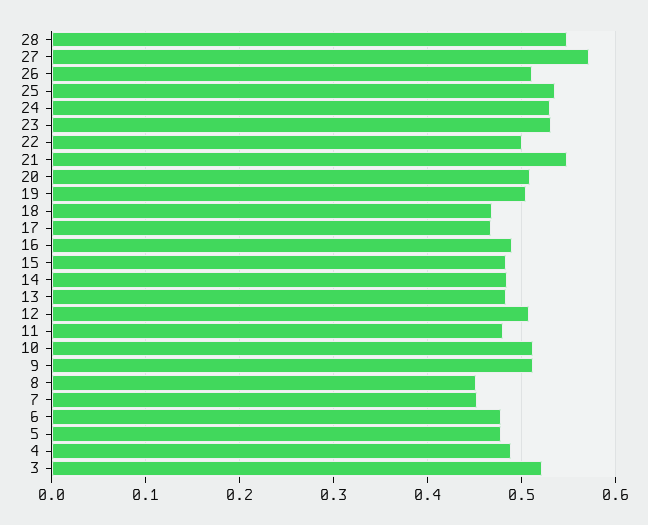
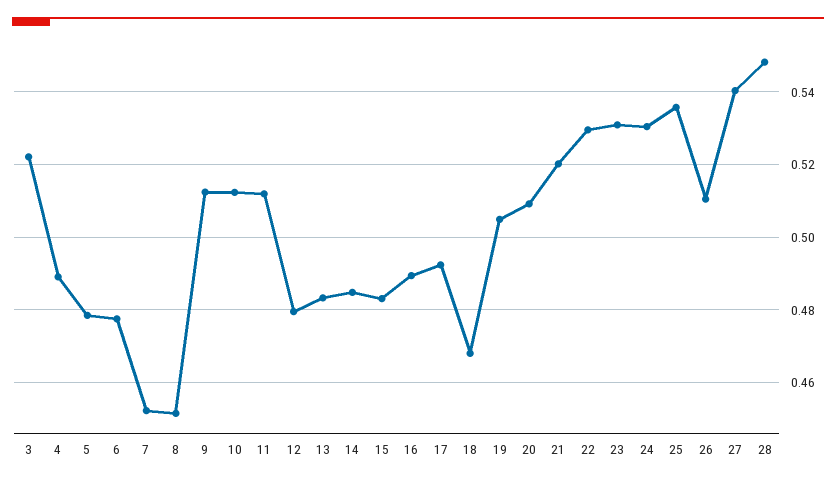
27: 0.57 -> 0.54
22: 0.5 -> 0.53
21: 0.55 -> 0.52
17: 0.47 -> 0.492
12: 0.51 -> 0.48
11: 0.48 -> 0.512

